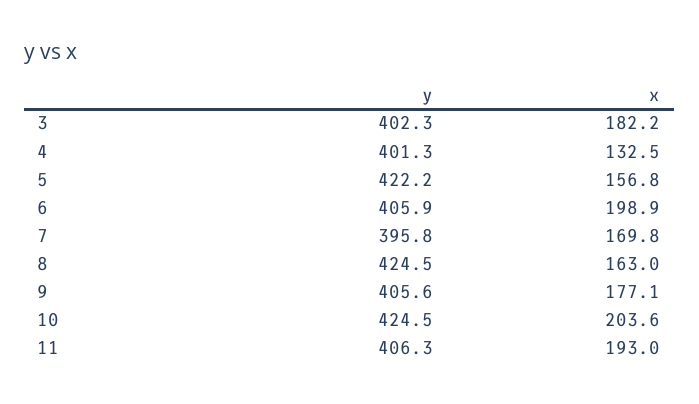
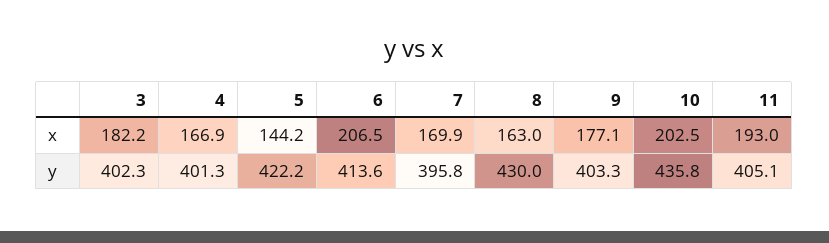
x, 4: 132.5 -> 166.9
x, 5: 156.8 -> 144.2
y, 6: 405.9 -> 413.6
x, 6: 198.9 -> 206.5
x, 7: 169.8 -> 169.9
y, 8: 424.5 -> 430
y, 9: 405.6 -> 403.3
y, 10: 424.5 -> 435.8
x, 10: 203.6 -> 202.5
y, 11: 406.3 -> 405.1

